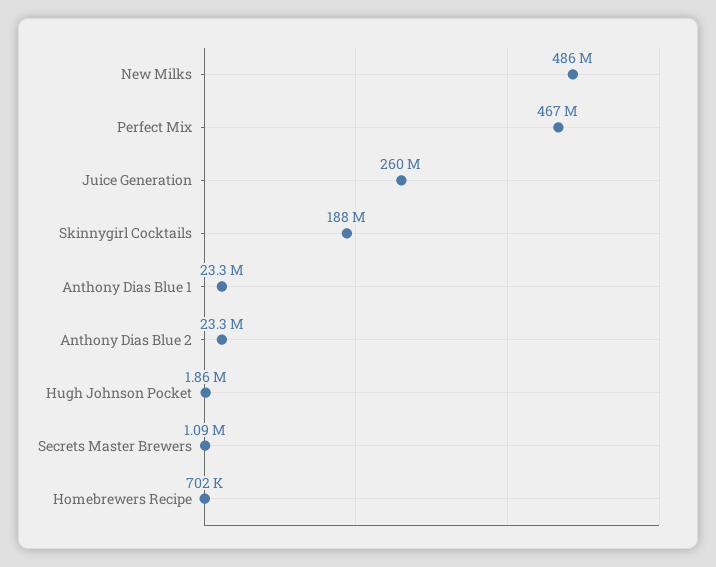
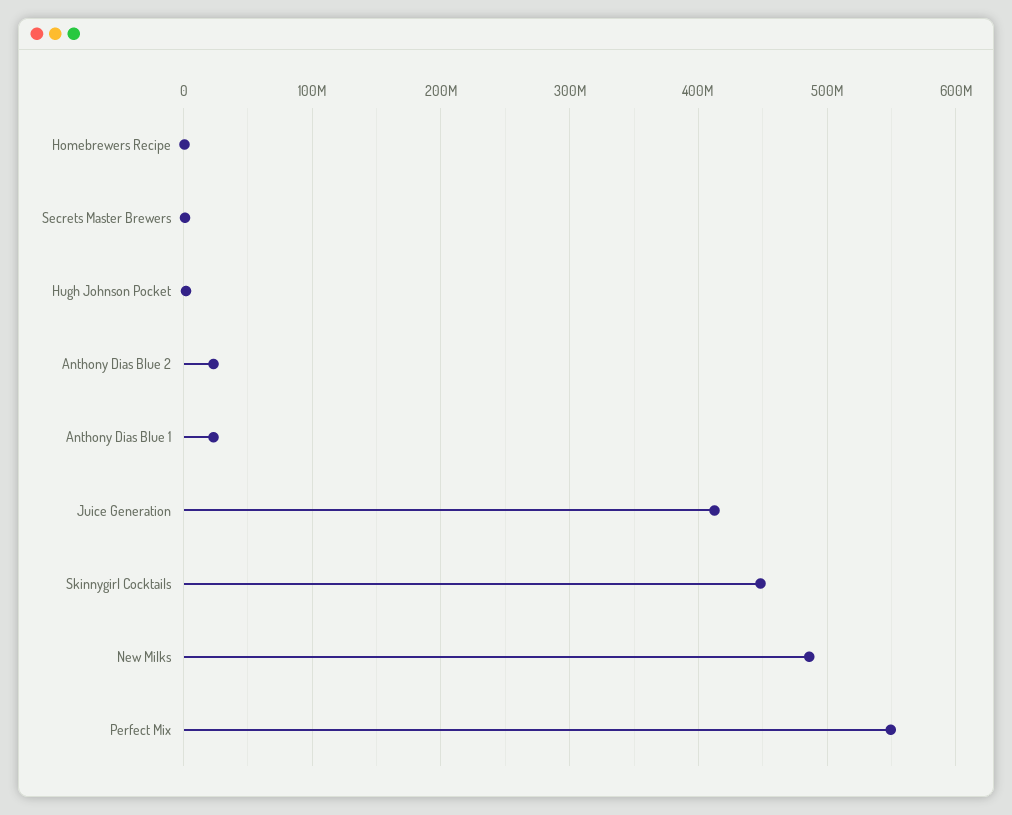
Perfect Mix: 467000000 -> 550000000
Juice Generation: 260000000 -> 410000000
Skinnygirl Cocktails: 188000000 -> 450000000

